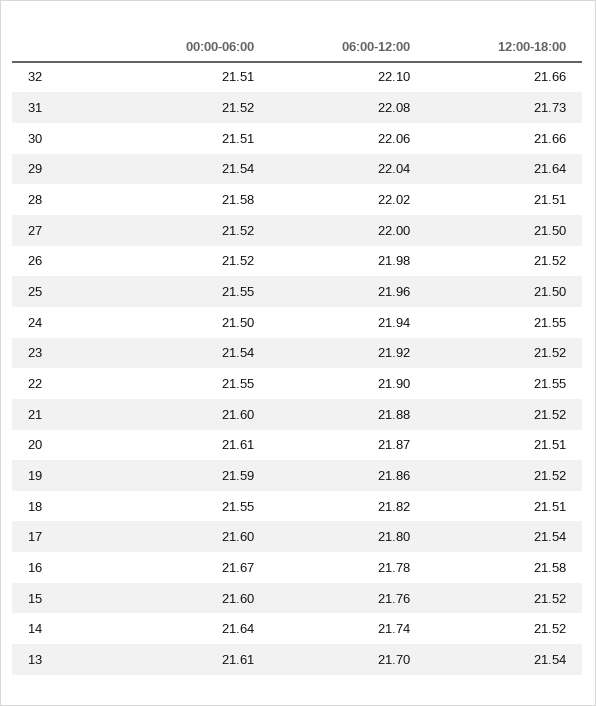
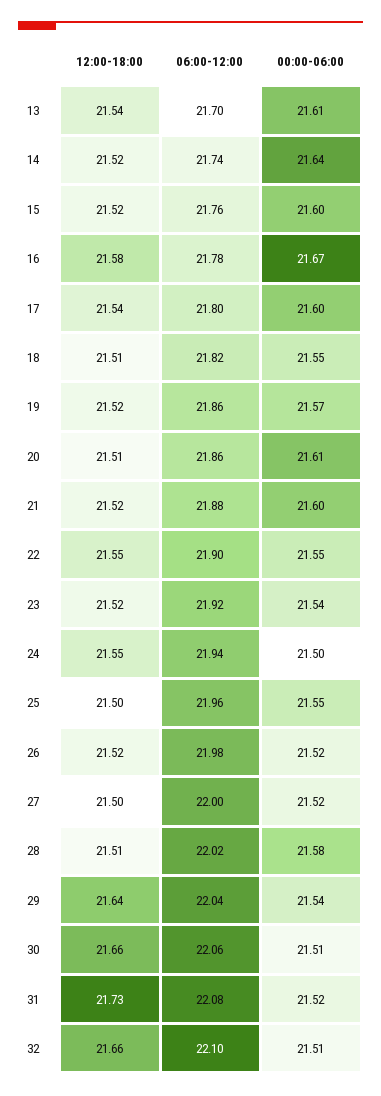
06:00-12:00, 20: 21.87 -> 21.86
00:00-06:00, 19: 21.59 -> 21.57

